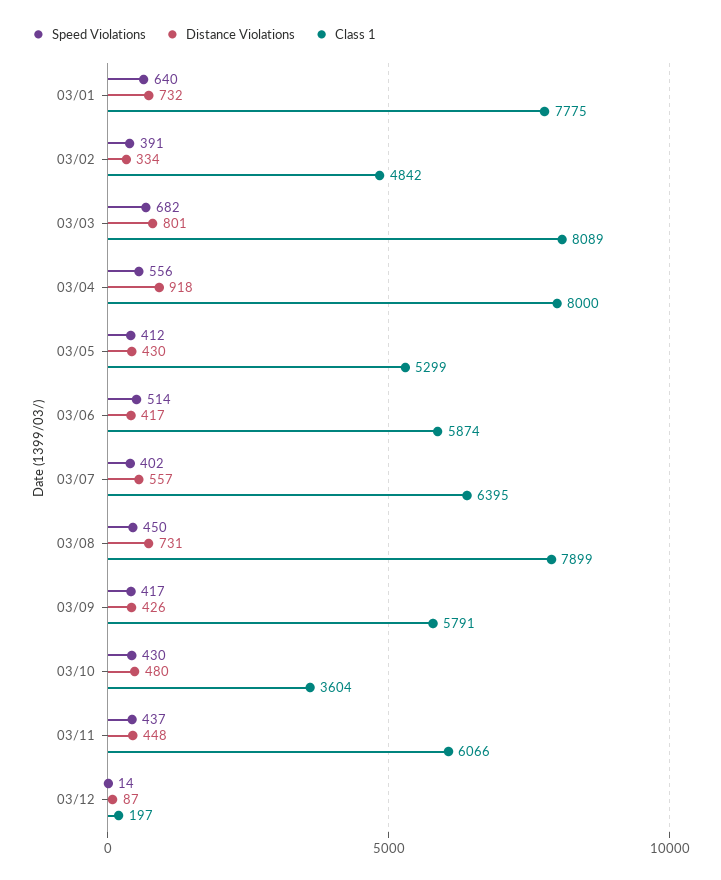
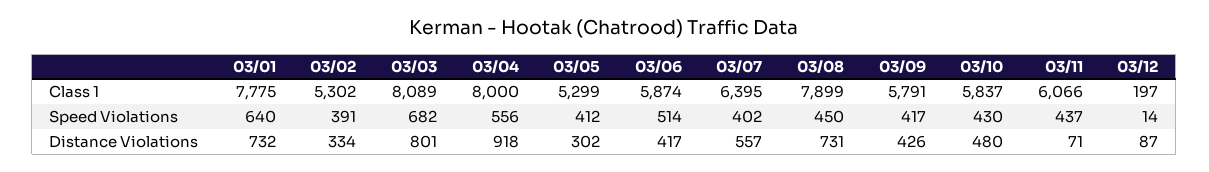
Class 1, 03/02: 4842 -> 5302
Distance Violations, 03/05: 430 -> 302
Class 1, 03/10: 3604 -> 5837
Distance Violations, 03/11: 448 -> 71

